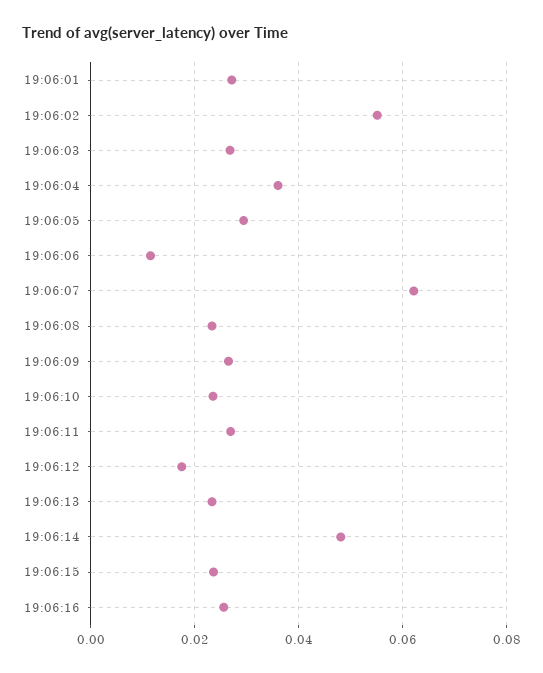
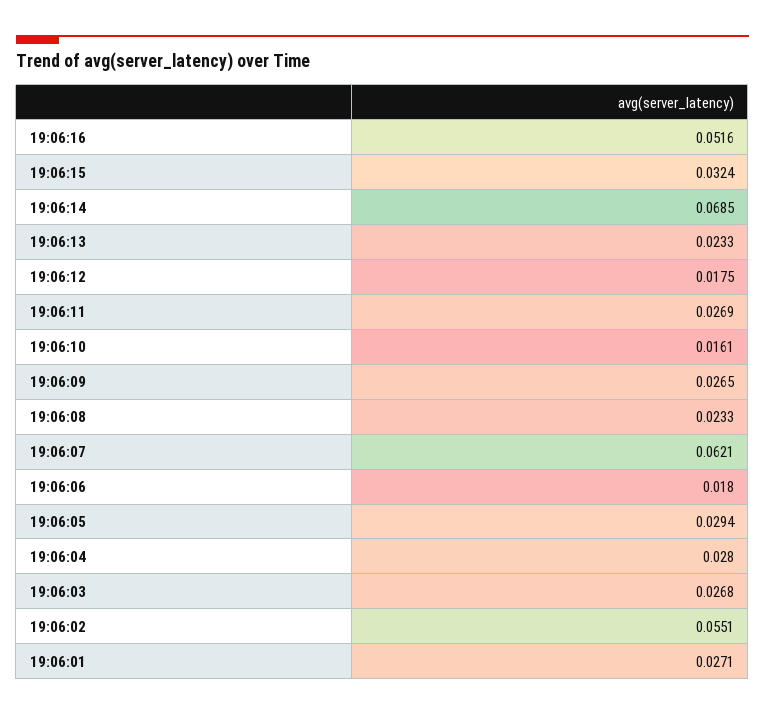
19:06:04: 0.036 -> 0.028
19:06:06: 0.012 -> 0.018
19:06:10: 0.024 -> 0.0161
19:06:14: 0.048 -> 0.0685
19:06:15: 0.024 -> 0.0324
19:06:16: 0.026 -> 0.0516

